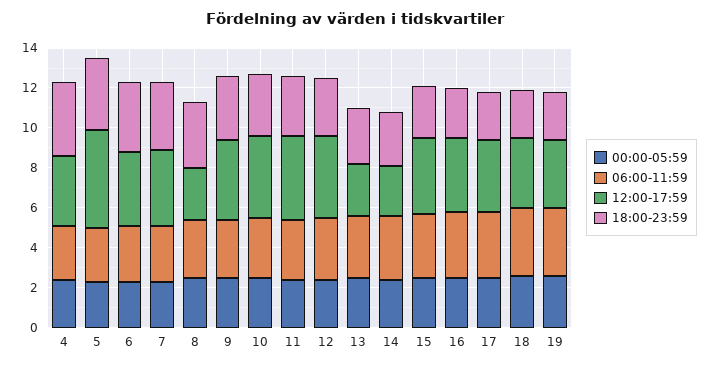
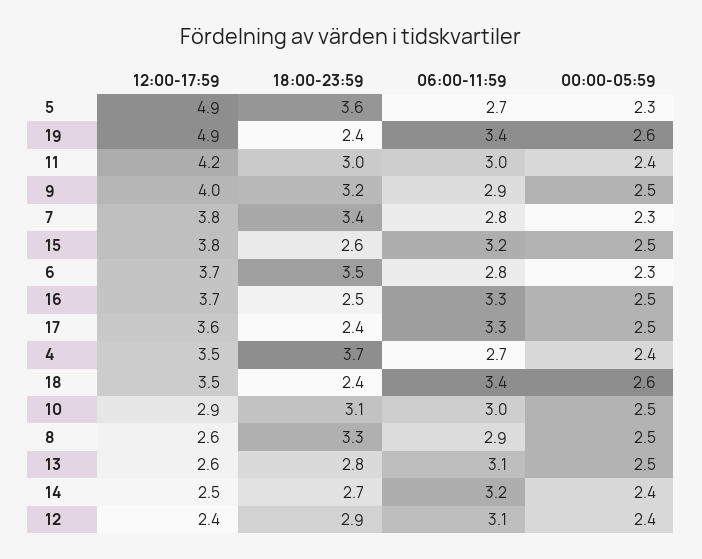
12:00-17:59, 10: 4 -> 2.9
12:00-17:59, 12: 4 -> 2.4
12:00-17:59, 19: 3.5 -> 4.9

